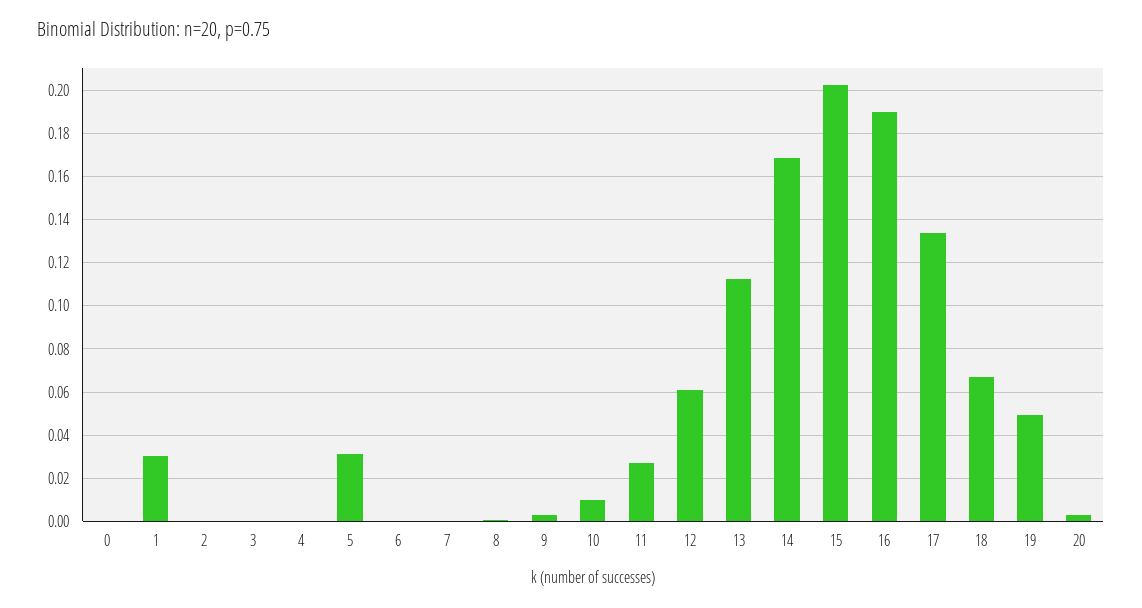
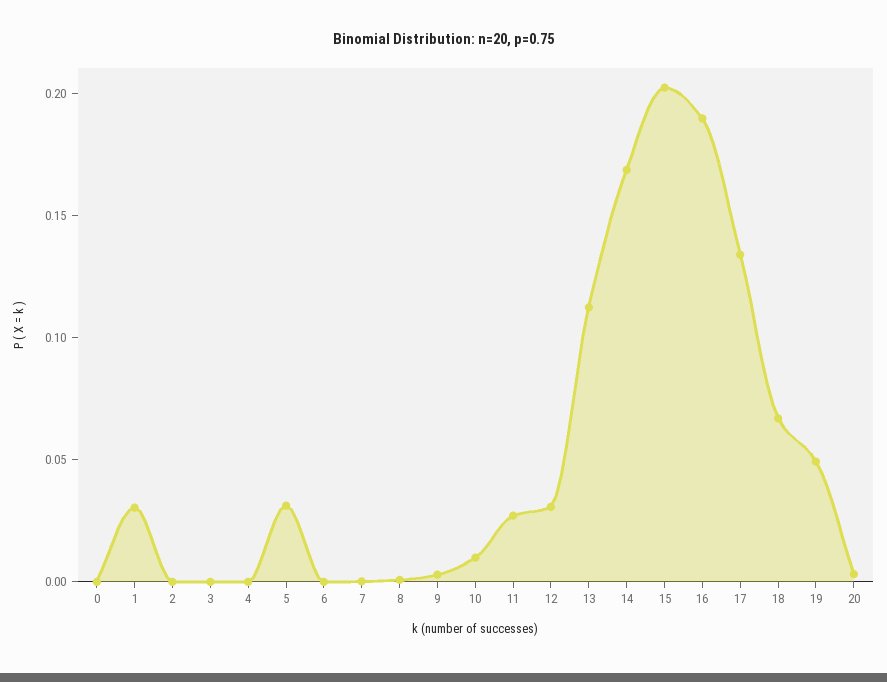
12: 0.06 -> 0.03

